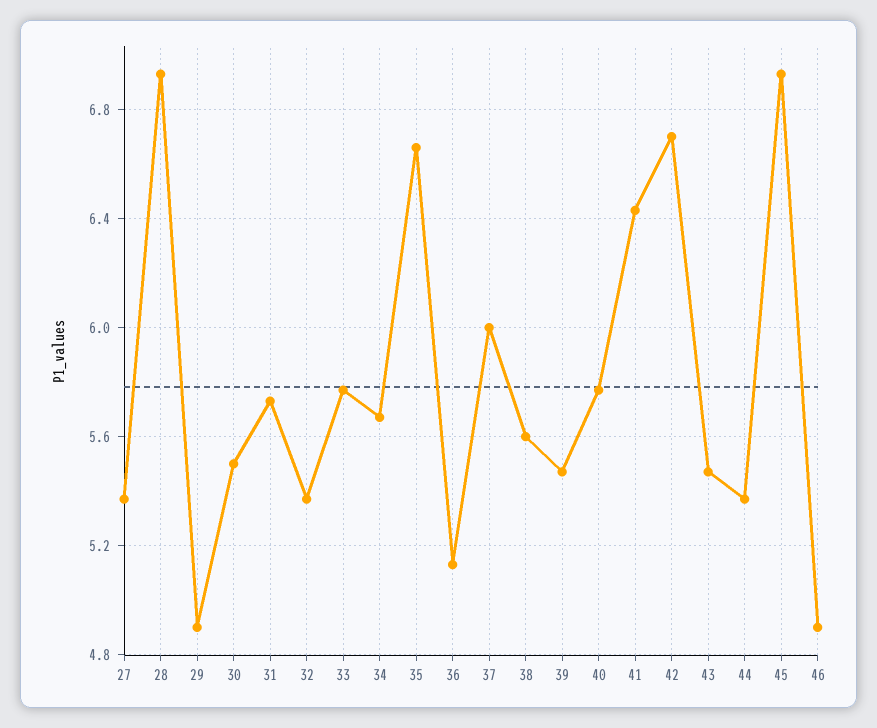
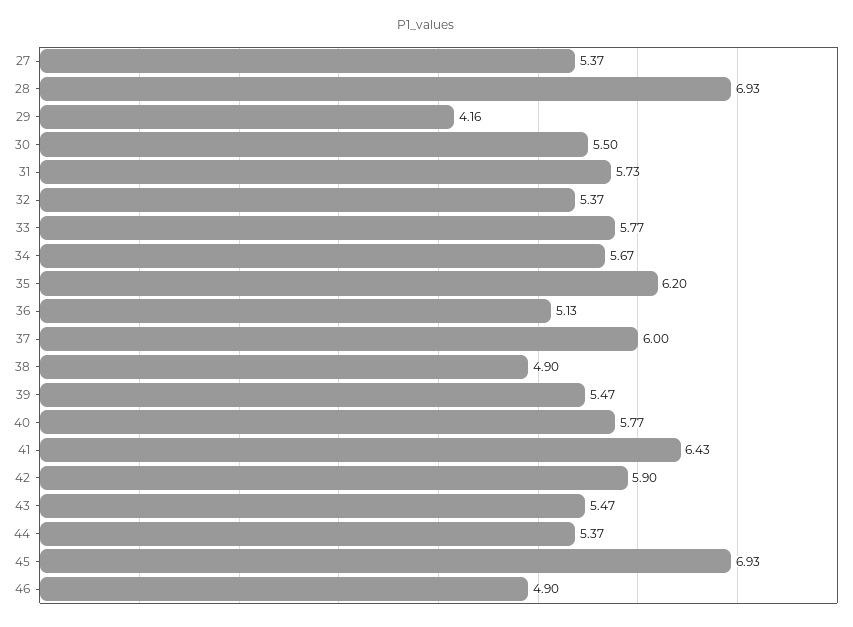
29: 4.9 -> 4.16
35: 6.65 -> 6.2
38: 5.6 -> 4.9
42: 6.7 -> 5.9

